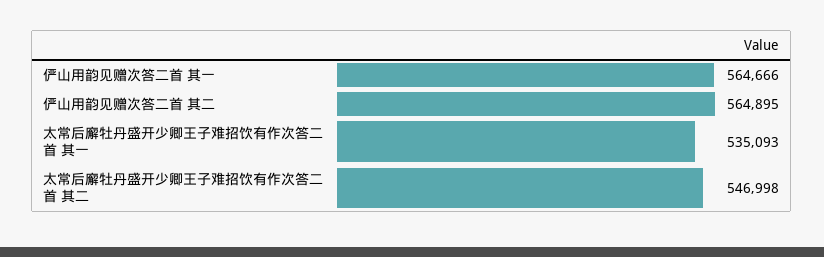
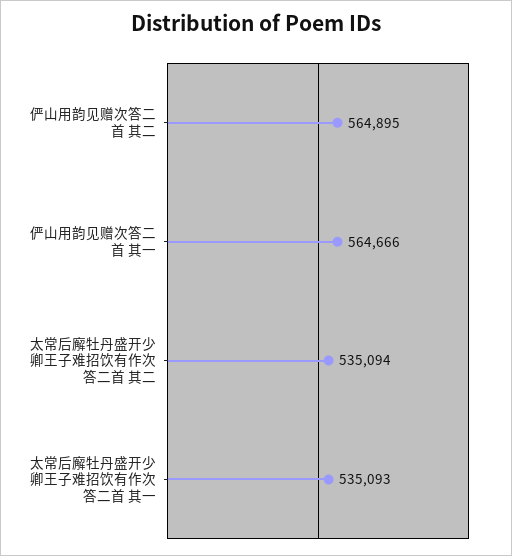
太常后廨牡丹盛开少卿王子难招饮有作次答二首 其二: 546998 -> 535094

